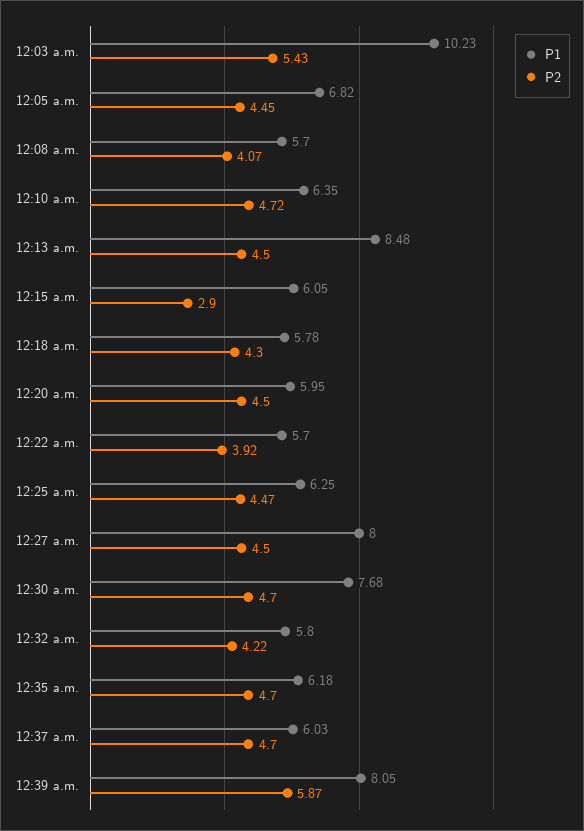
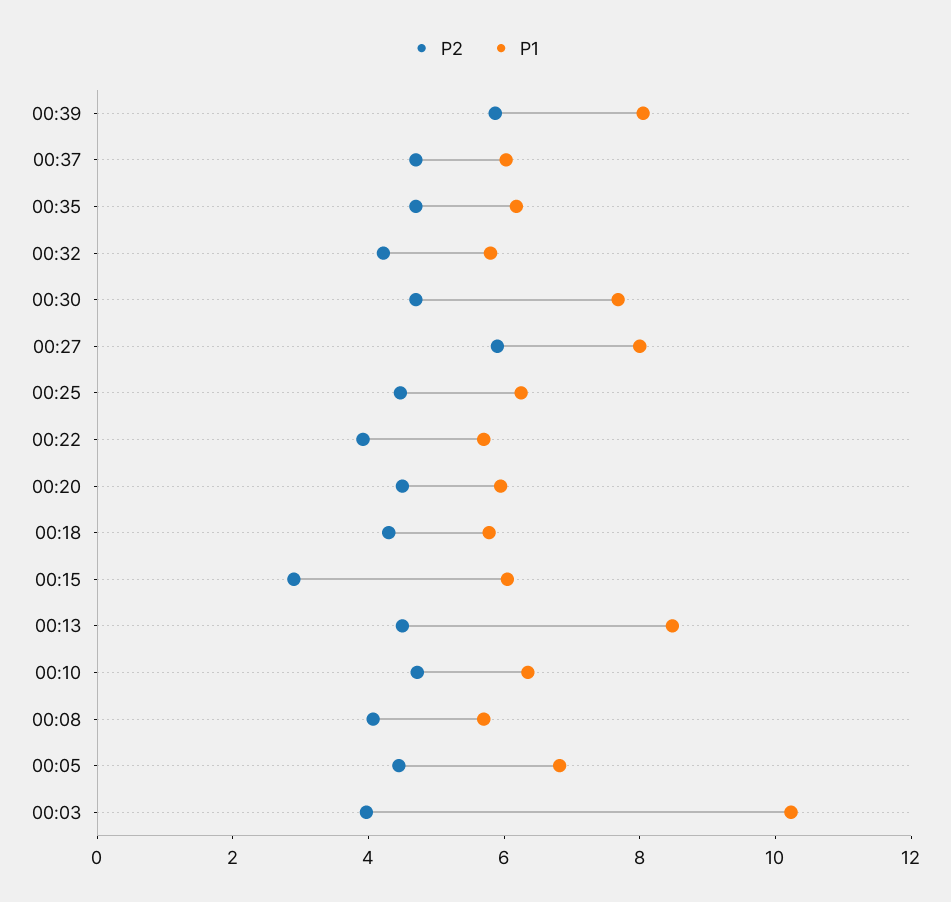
P2, 12:03 a.m.: 5.43 -> 4
P2, 12:27 a.m.: 4.5 -> 6

